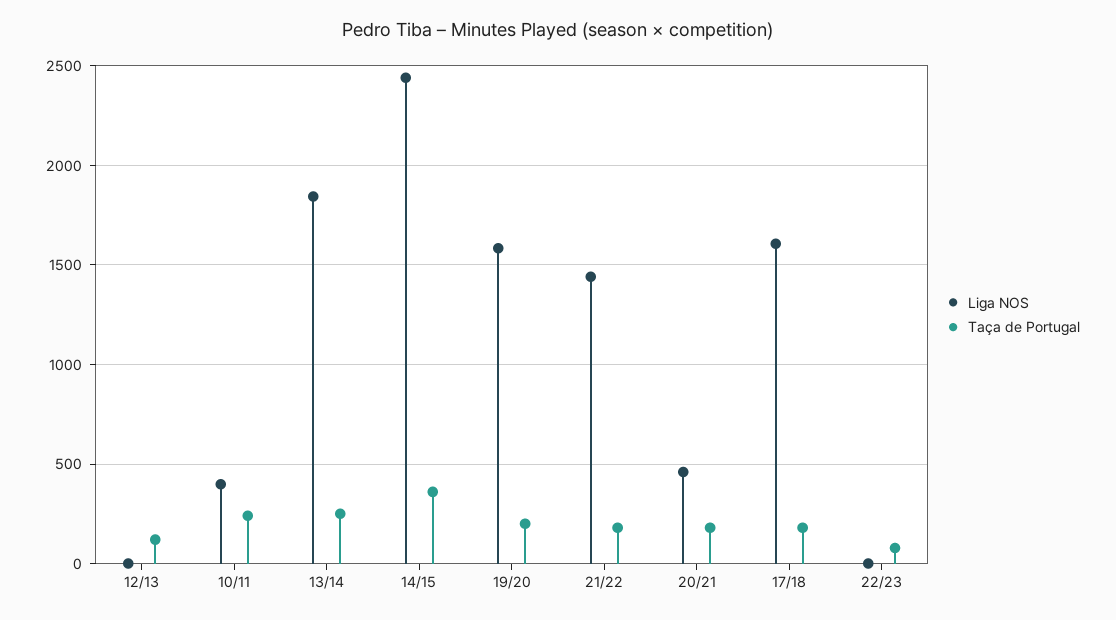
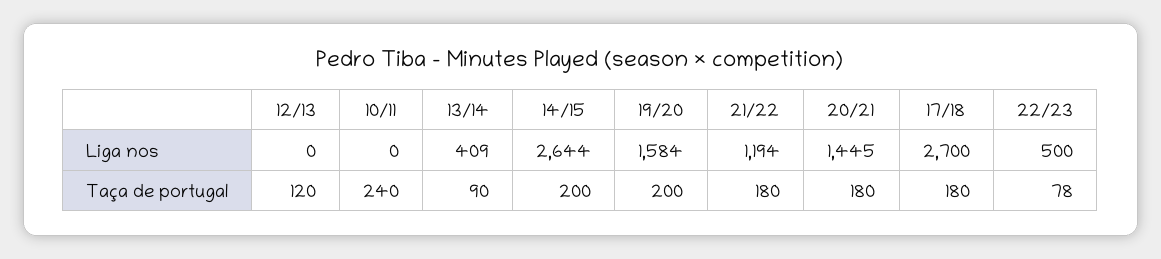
Liga NOS, 10/11: 400 -> 0
Liga NOS, 13/14: 1850 -> 409
Taça de Portugal, 13/14: 250 -> 90
Liga NOS, 14/15: 2450 -> 2644
Taça de Portugal, 14/15: 350 -> 200
Liga NOS, 21/22: 1450 -> 1194
Liga NOS, 20/21: 450 -> 1445
Liga NOS, 17/18: 1600 -> 2700
Liga NOS, 22/23: 0 -> 500

